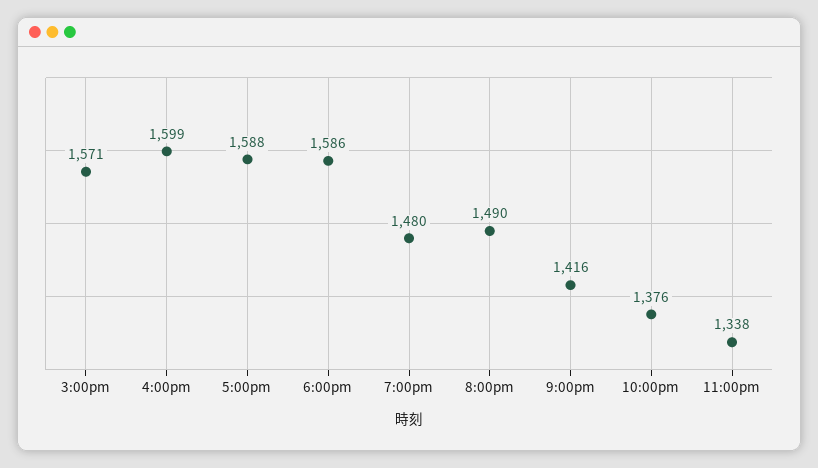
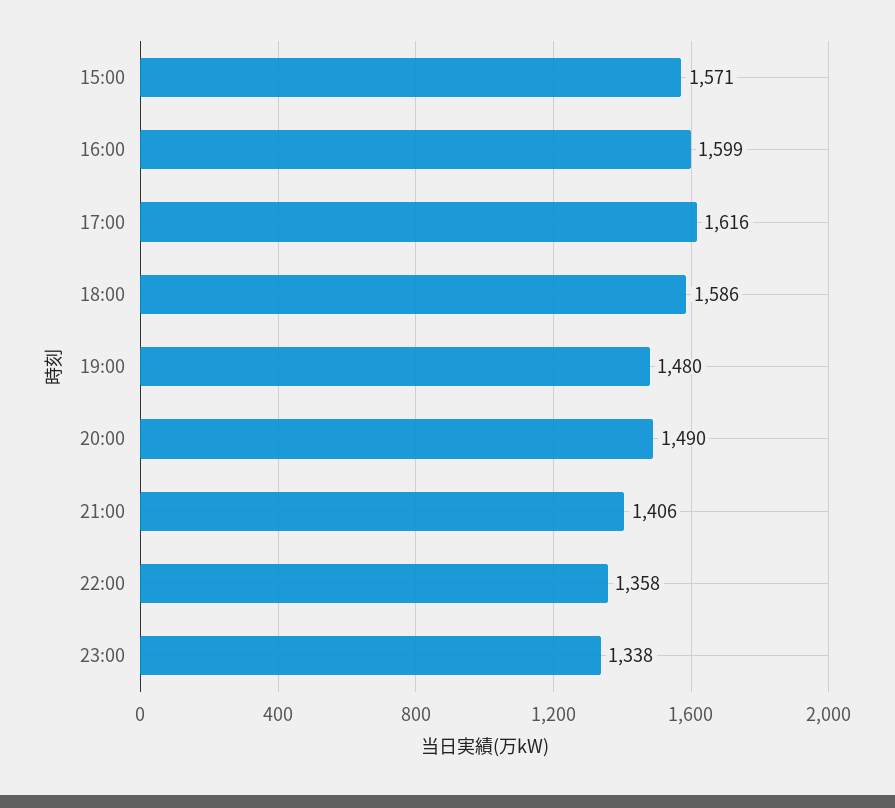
5:00pm: 1588 -> 1616
9:00pm: 1416 -> 1406
10:00pm: 1376 -> 1358

